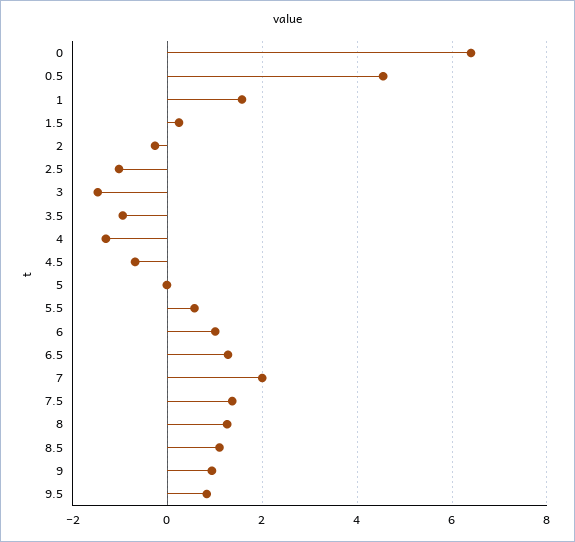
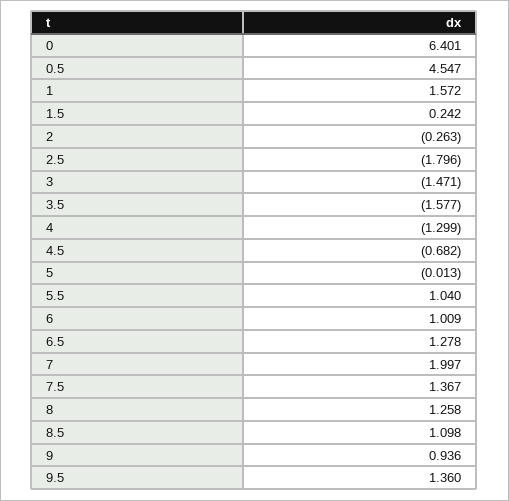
2.5: -1 -> -1.796
3.5: -1 -> -1.577
5.5: 0.6 -> 1.04
9.5: 0.8 -> 1.36

